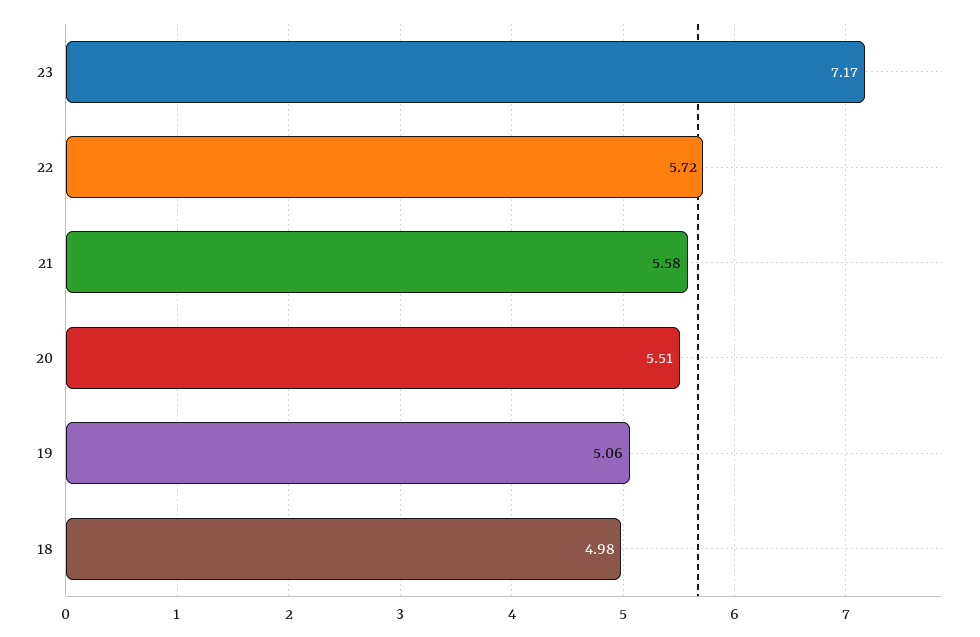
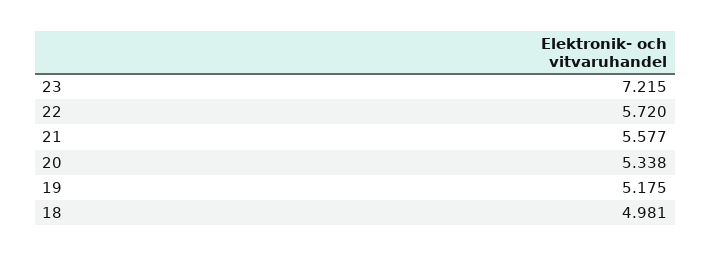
23: 7.17 -> 7.215
20: 5.51 -> 5.338
19: 5.06 -> 5.175

